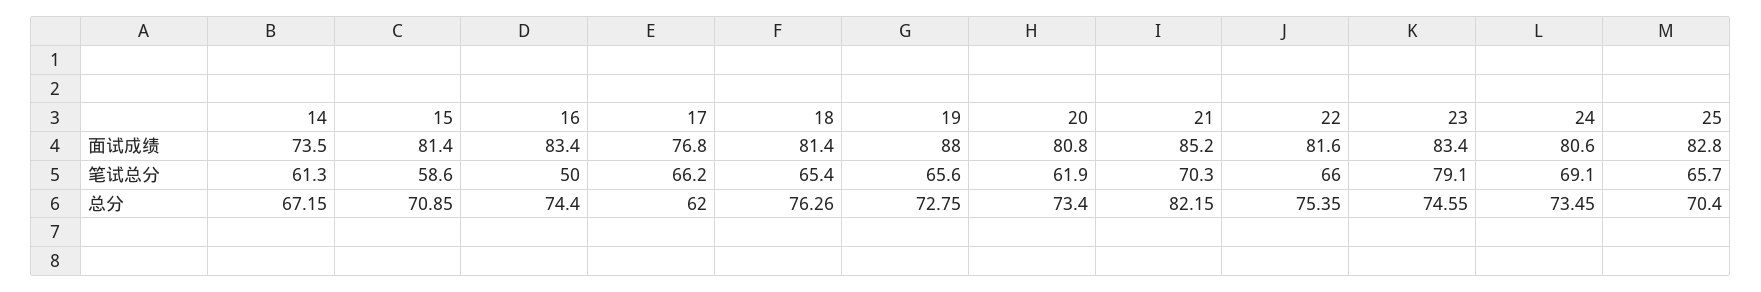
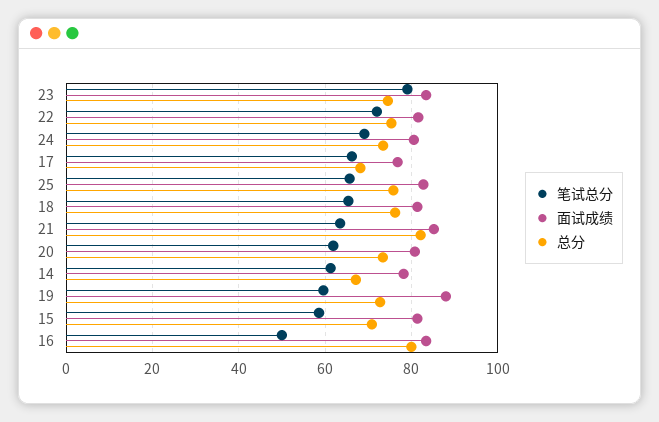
面试成绩, 14: 73.5 -> 78
笔试总分, 19: 65.6 -> 60
笔试总分, 21: 70.3 -> 64
笔试总分, 22: 66 -> 72
总分, 16: 74.4 -> 80
总分, 17: 62 -> 68
总分, 25: 70.4 -> 76

